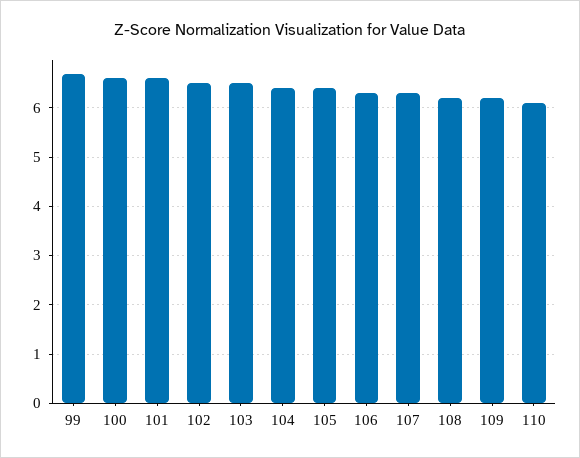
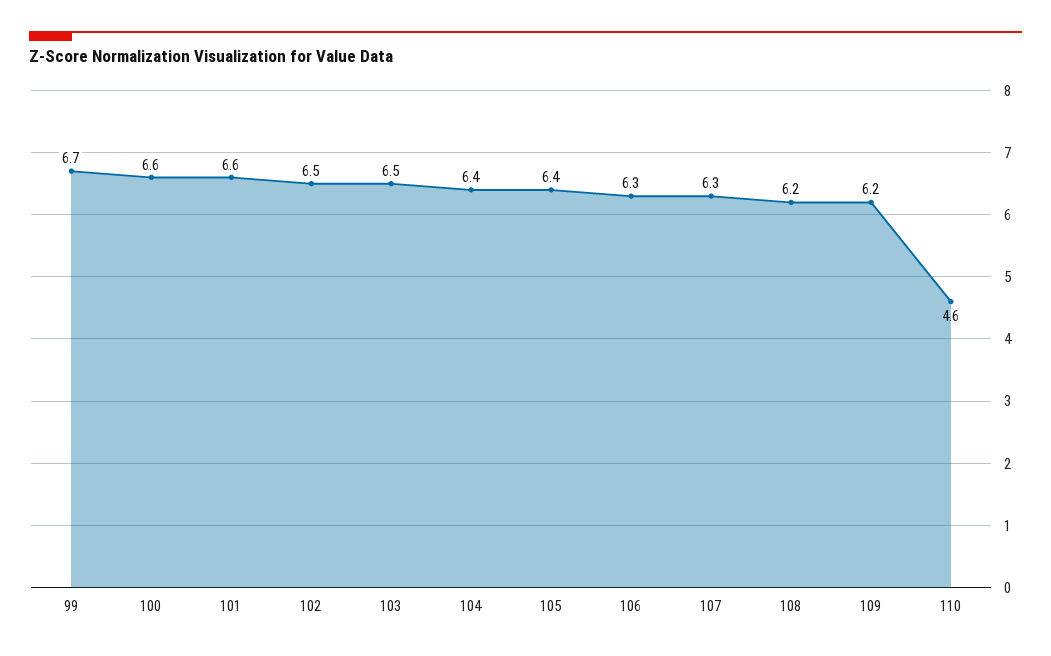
110: 6 -> 4.6

